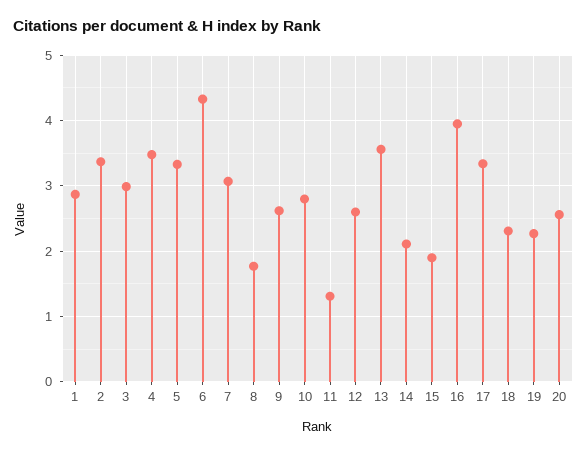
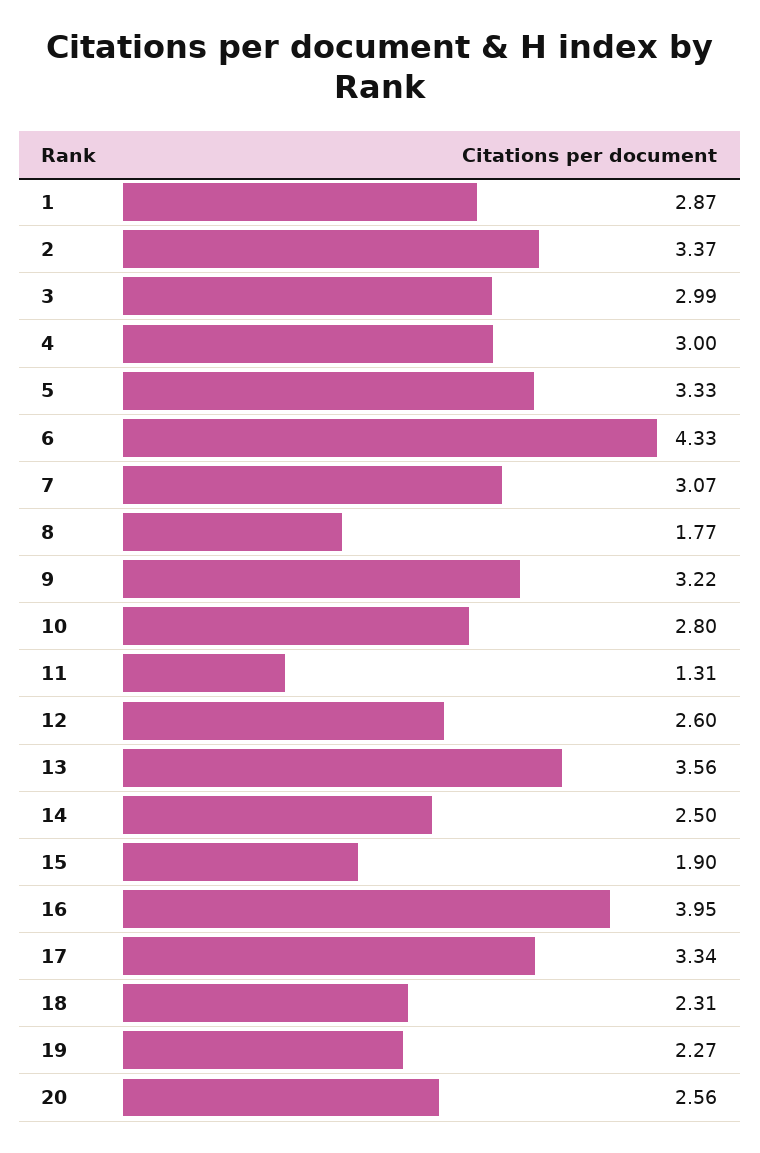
4: 3.5 -> 3
9: 2.6 -> 3.22
14: 2.1 -> 2.5

